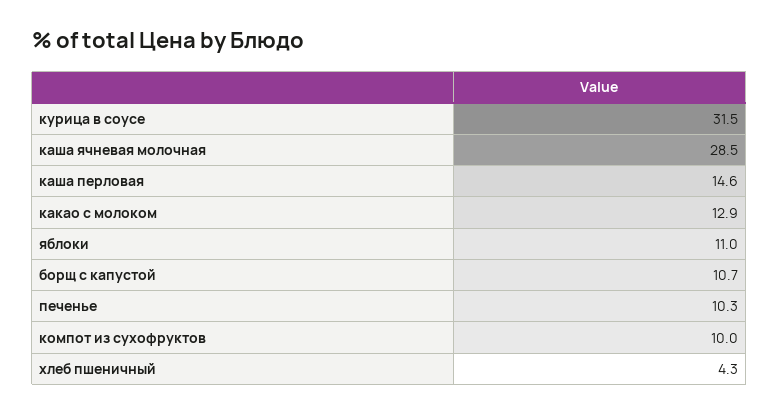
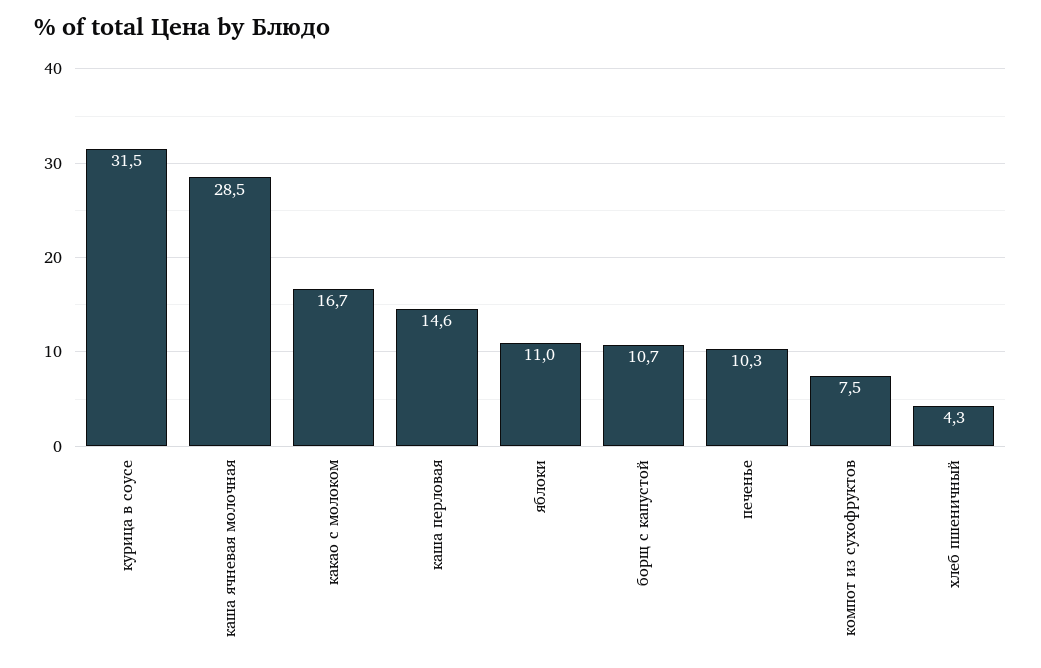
какао с молоком: 12.9 -> 16.7
компот из сухофруктов: 10 -> 7.5

